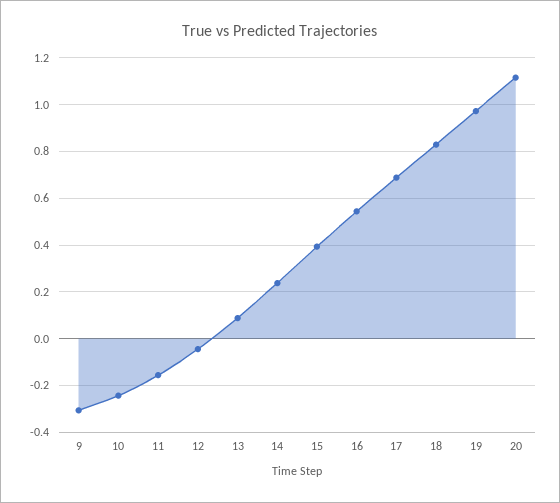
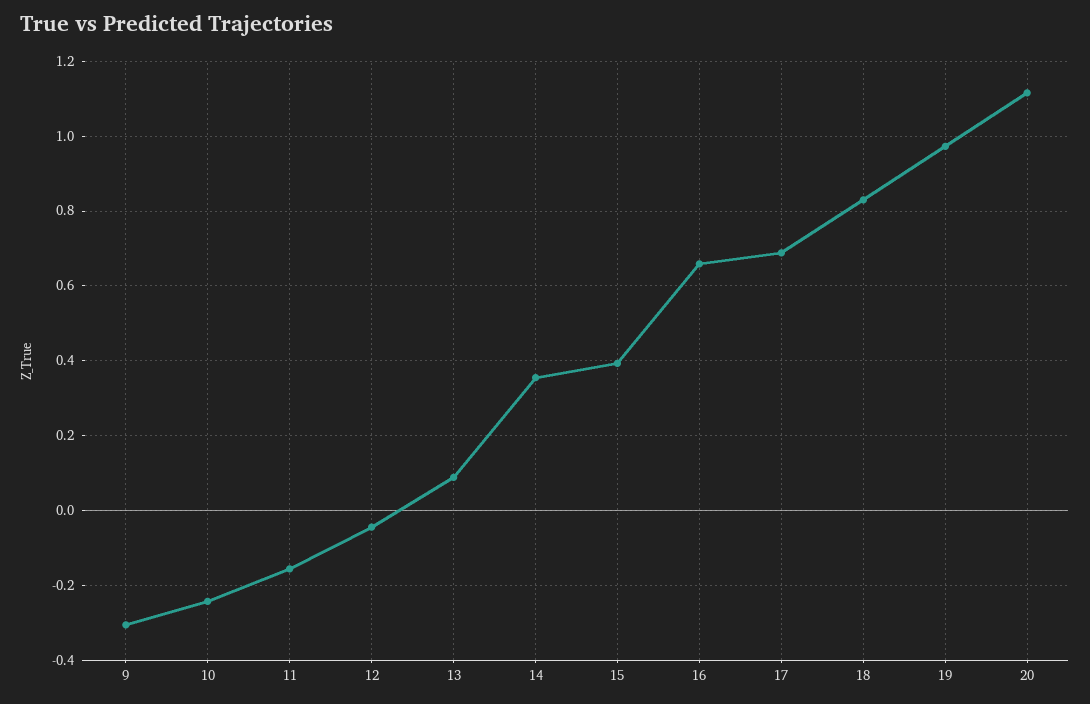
14: 0.25 -> 0.36
16: 0.55 -> 0.66

